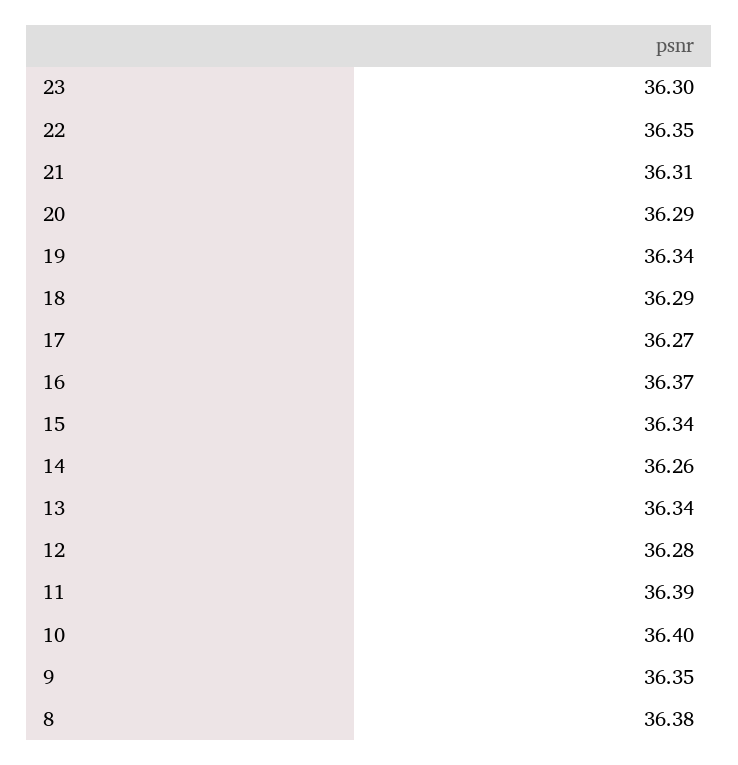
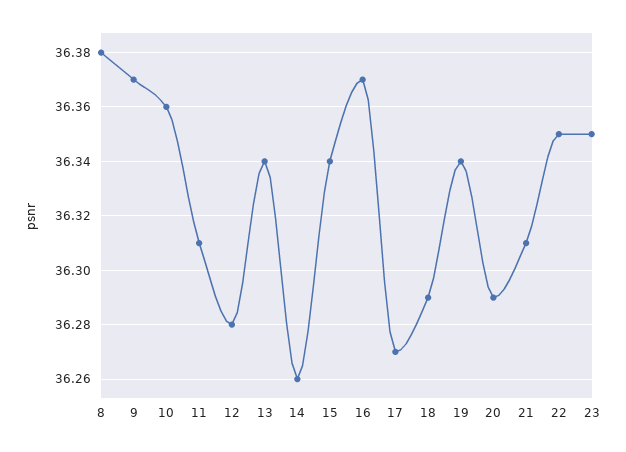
23: 36.3 -> 36.35
11: 36.39 -> 36.31
10: 36.4 -> 36.36
9: 36.35 -> 36.37

